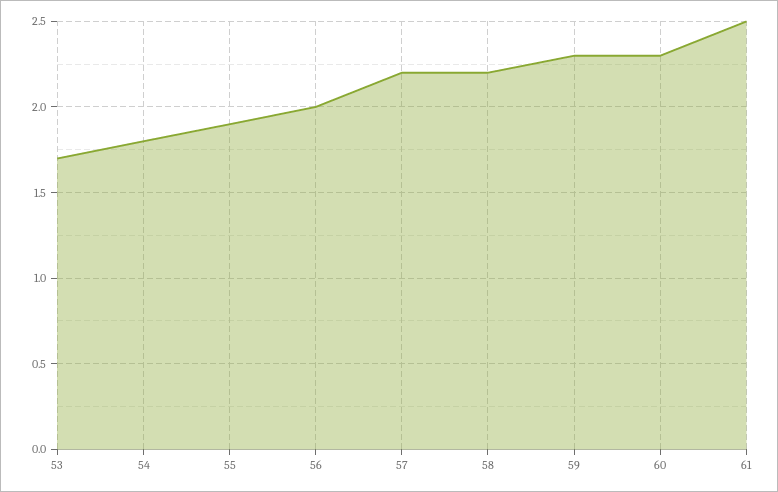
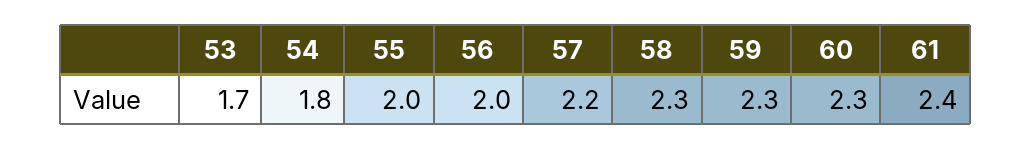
55: 1.9 -> 2
58: 2.2 -> 2.3
61: 2.5 -> 2.4

